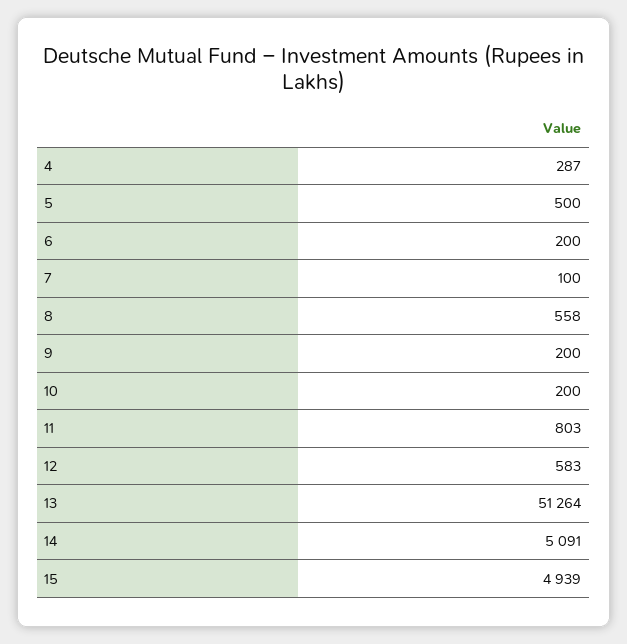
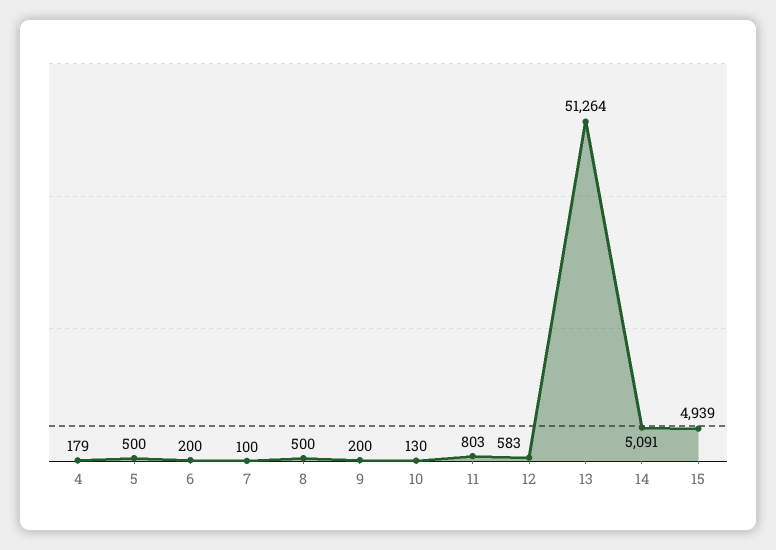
4: 287 -> 179
8: 558 -> 500
10: 200 -> 130

